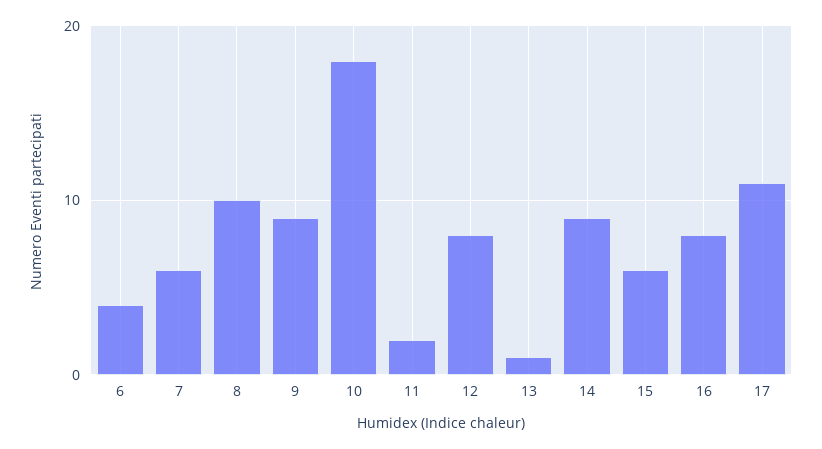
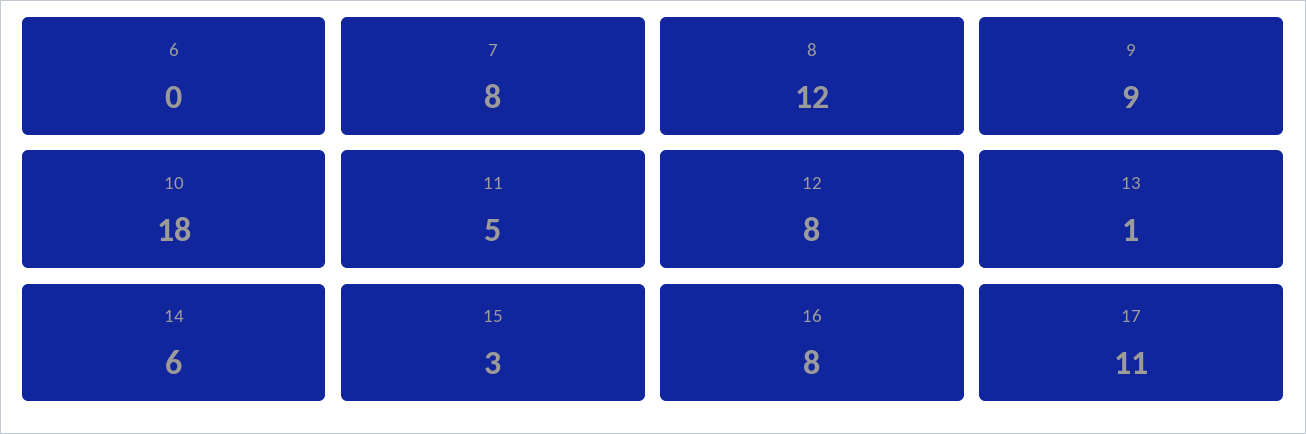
6: 4 -> 0
7: 6 -> 8
8: 10 -> 12
11: 2 -> 5
14: 9 -> 6
15: 6 -> 3

